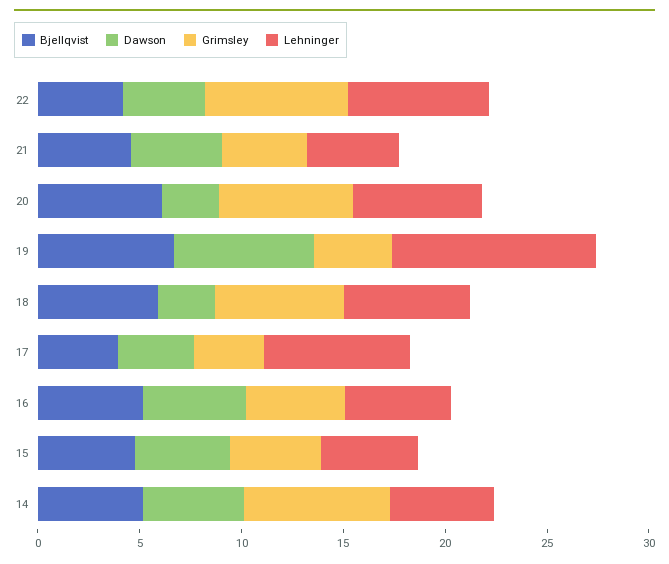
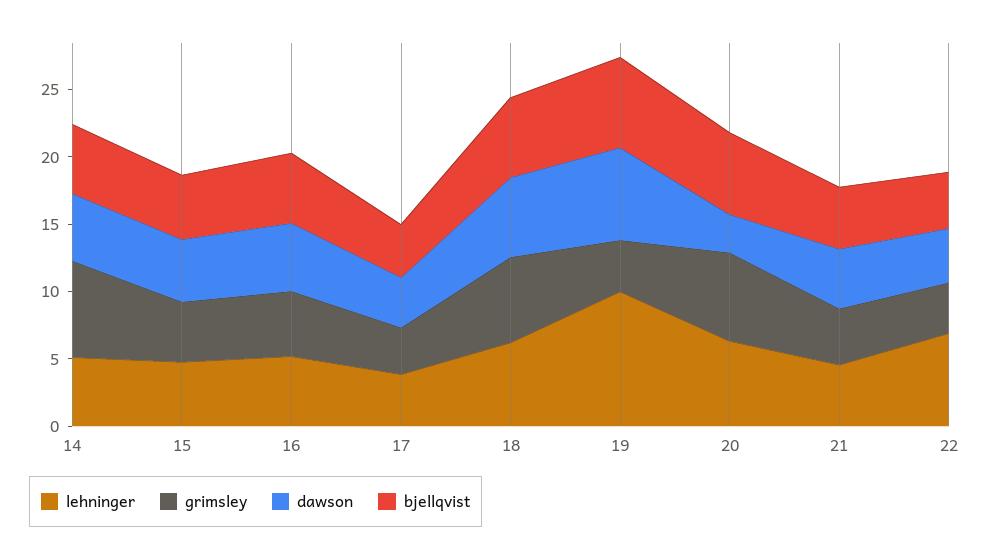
Grimsley, 22: 7 -> 4
Dawson, 18: 3 -> 6
Lehninger, 17: 7 -> 4

